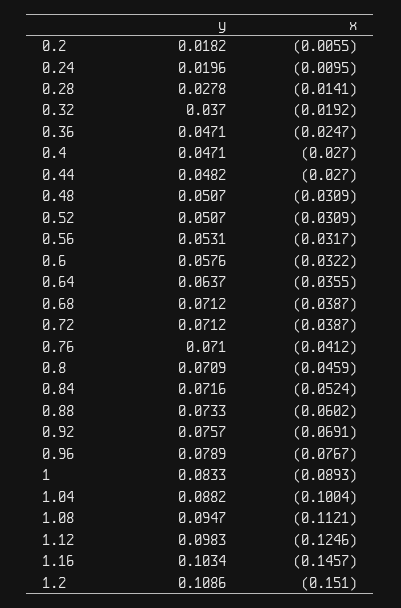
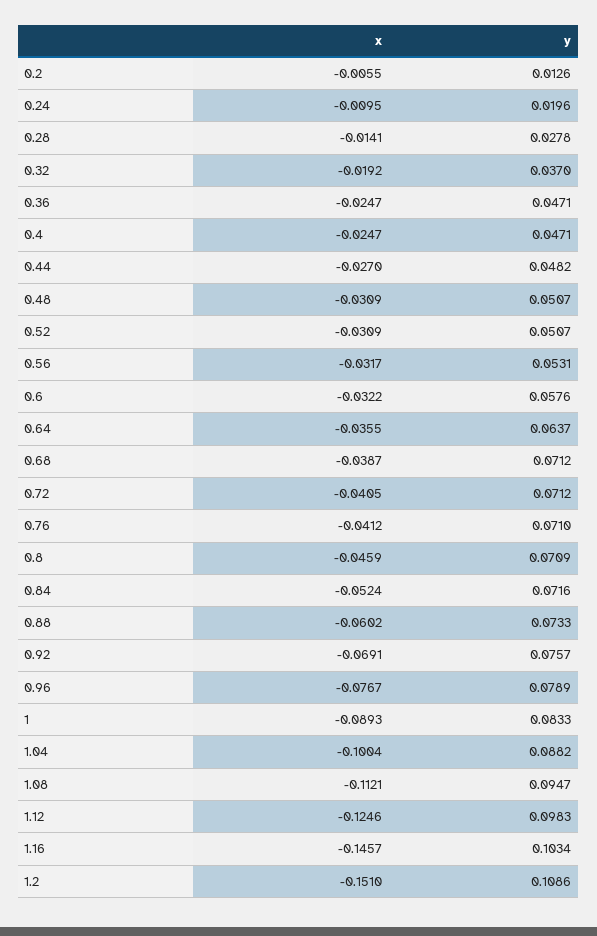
y, 0.2: 0.0182 -> 0.0126
x, 0.4: -0.027 -> -0.0247
x, 0.72: -0.0387 -> -0.0405

